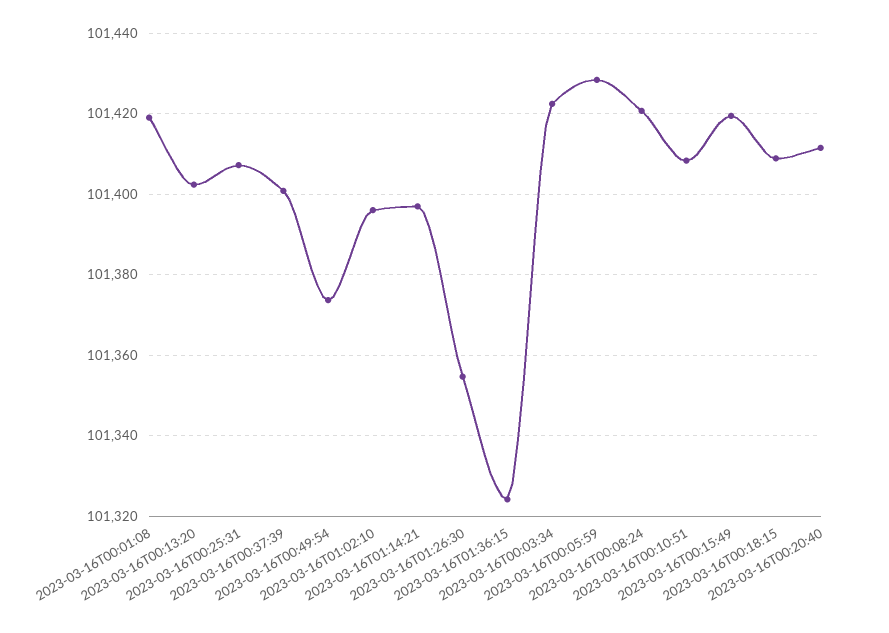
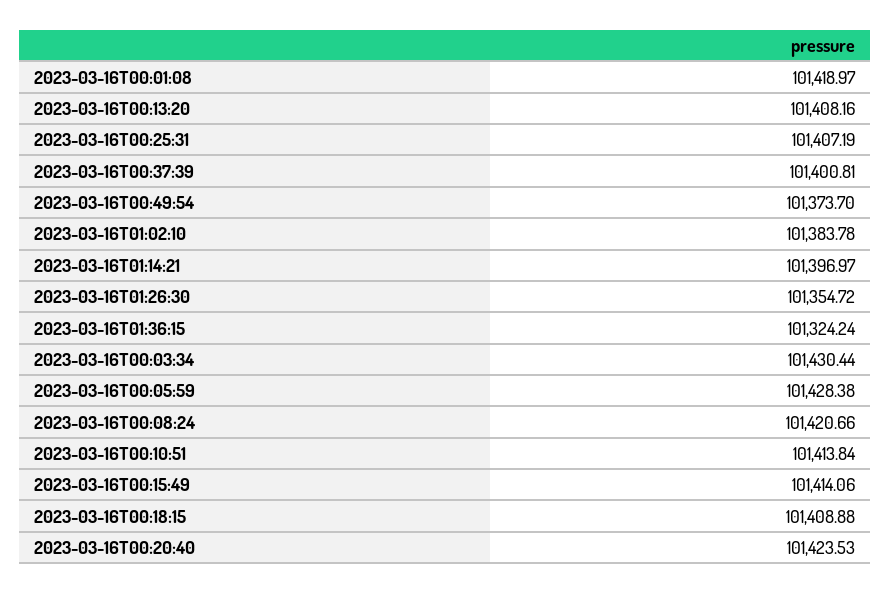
2023-03-16T00:13:20: 101402 -> 101408.16
2023-03-16T01:02:10: 101396 -> 101383.78
2023-03-16T00:03:34: 101422 -> 101430.44
2023-03-16T00:10:51: 101408 -> 101413.84
2023-03-16T00:15:49: 101420 -> 101414.06
2023-03-16T00:20:40: 101412 -> 101423.53

